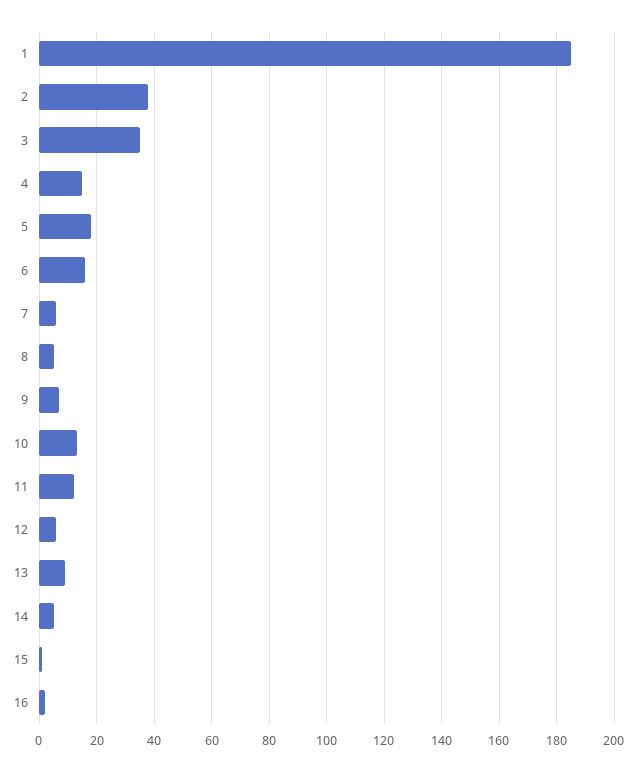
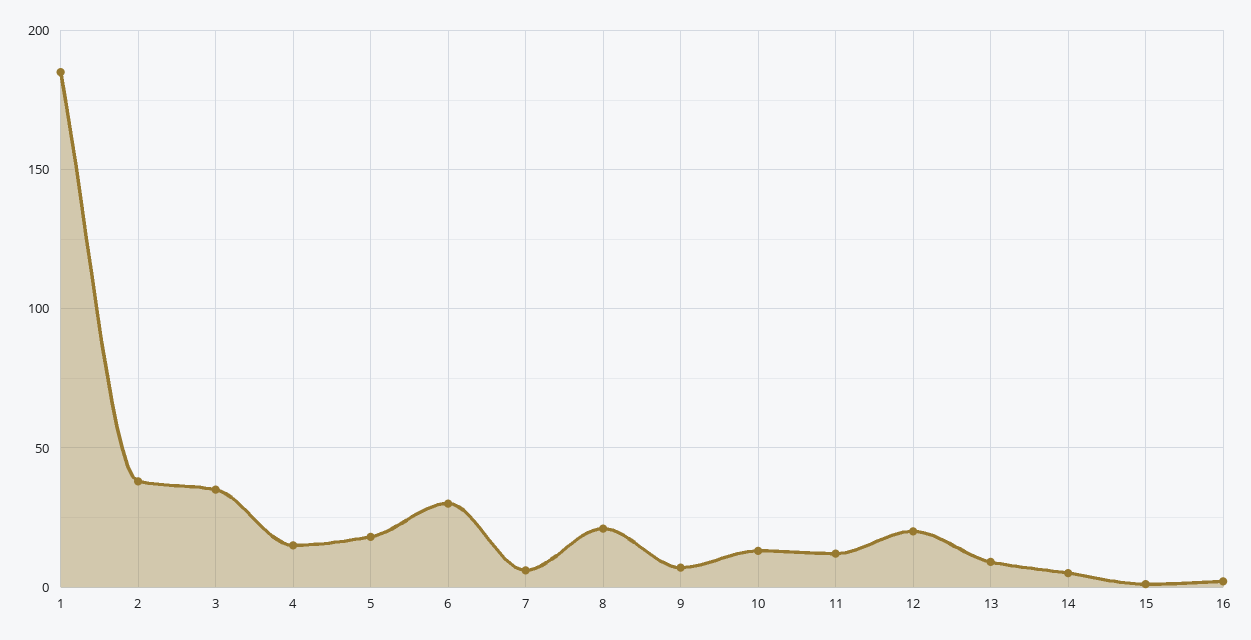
6: 15 -> 30
8: 5 -> 20
12: 5 -> 20

